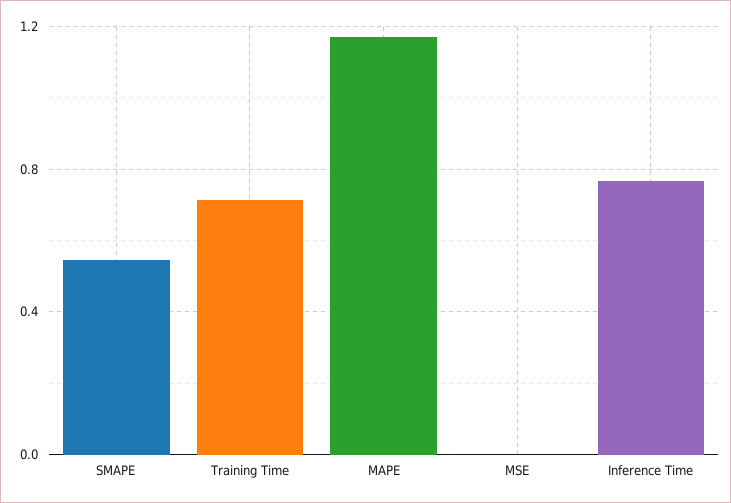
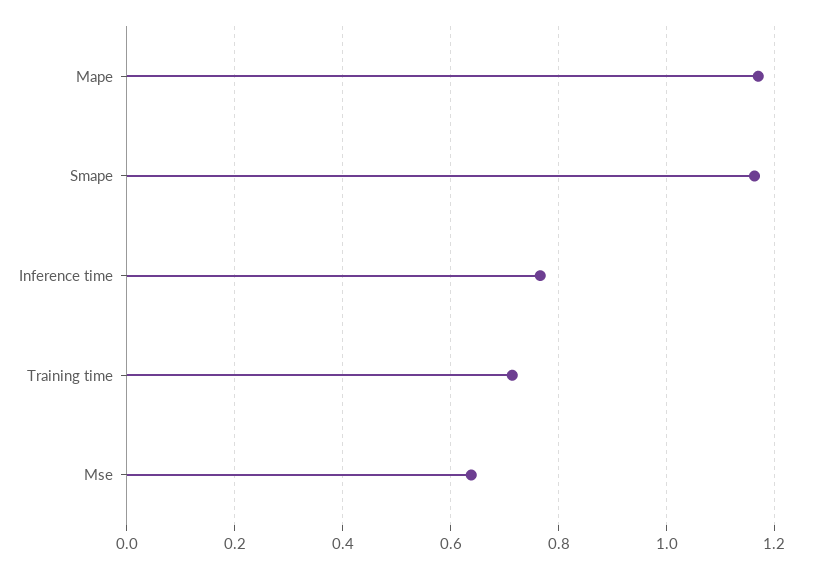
SMAPE: 0.55 -> 1.16
MSE: 0 -> 0.64

